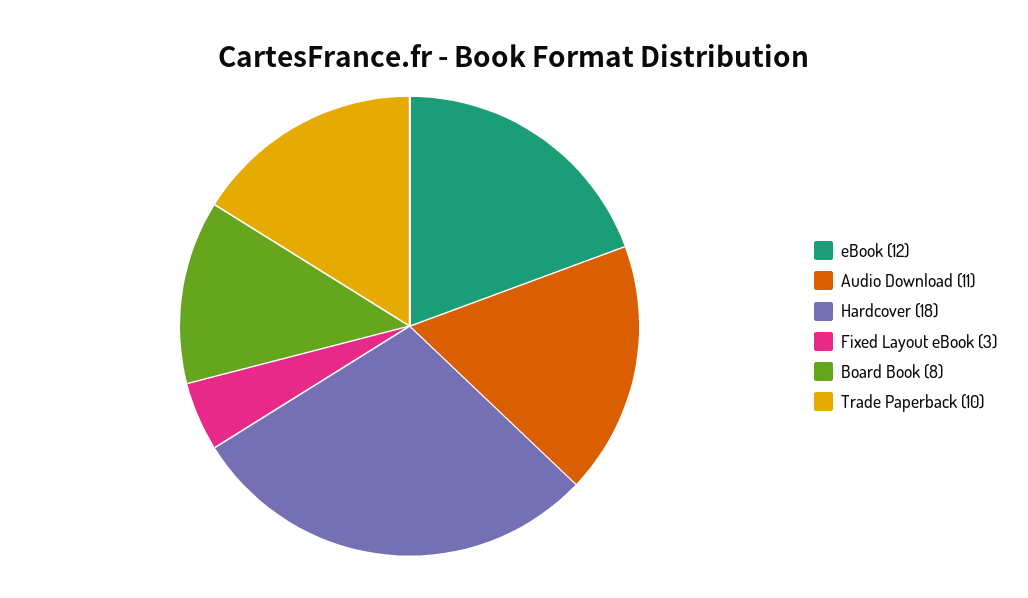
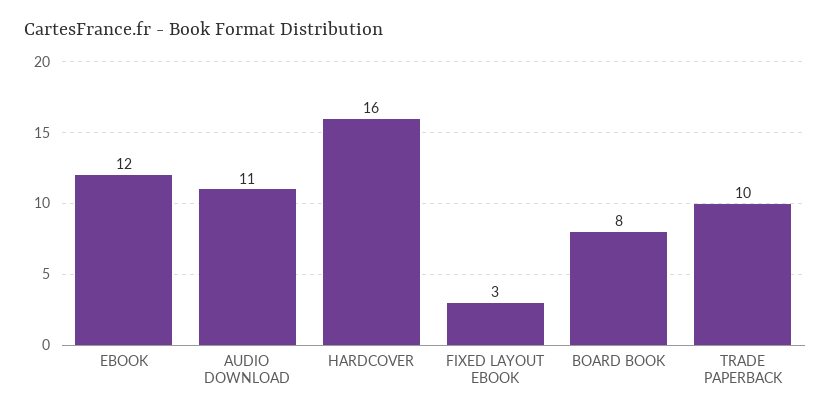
Hardcover: 18 -> 16

